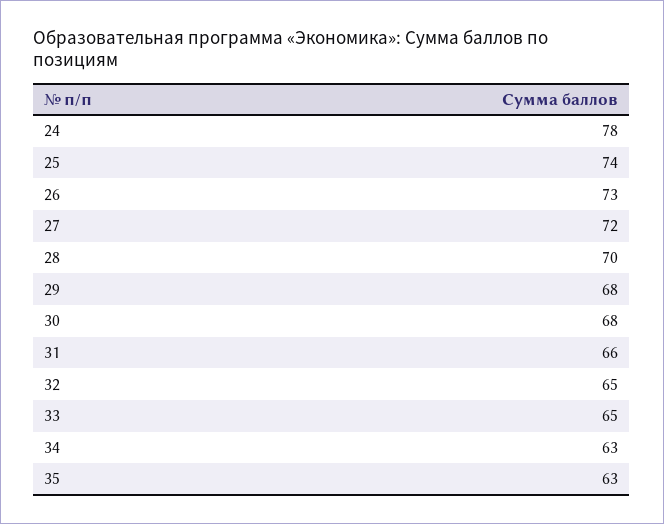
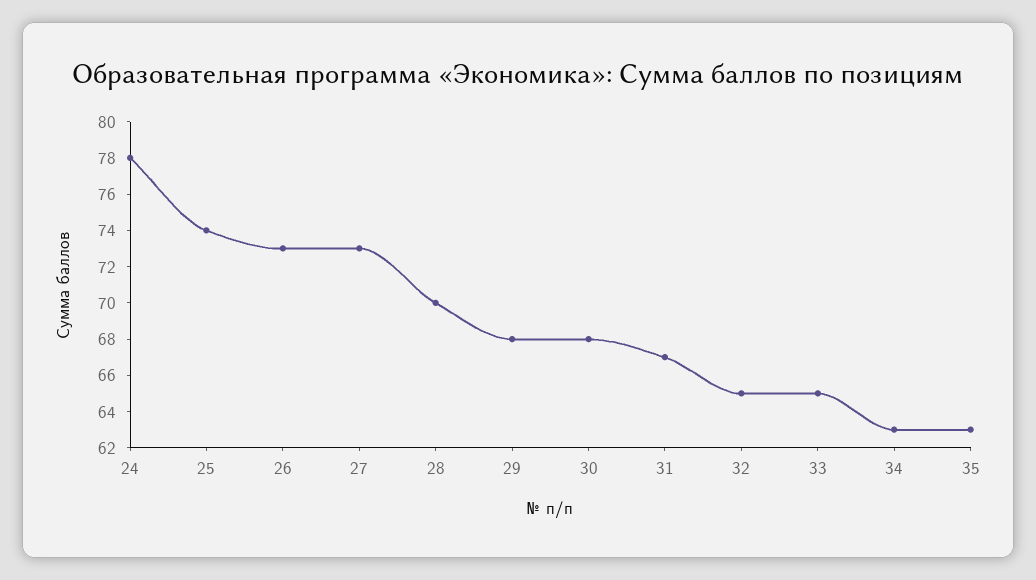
27: 72 -> 73
31: 66 -> 67

